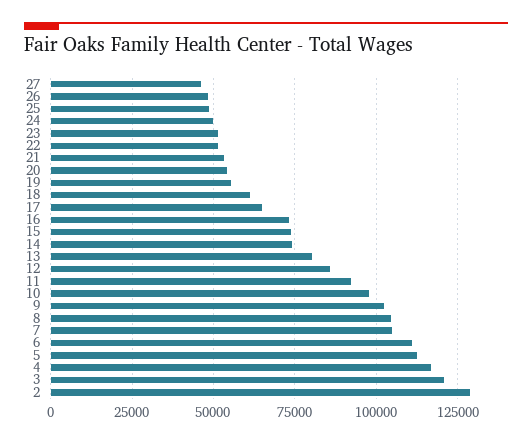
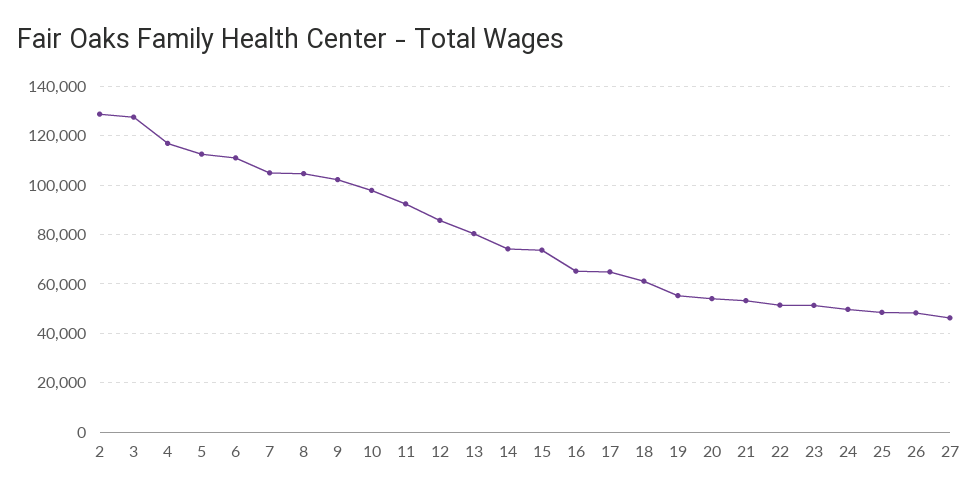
16: 72500 -> 65000
3: 120000 -> 127500

